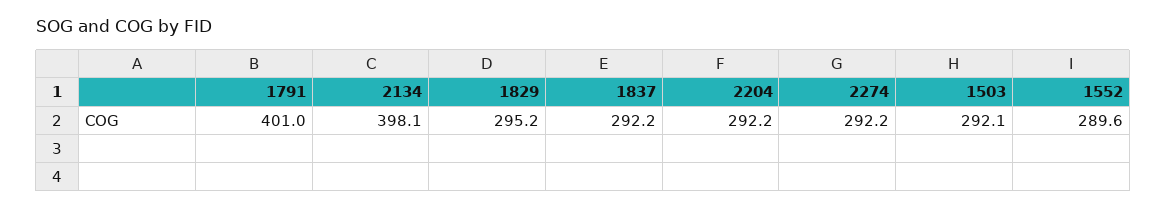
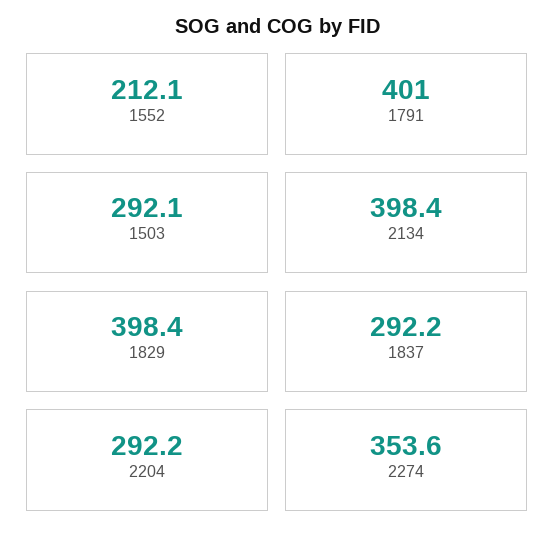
2134: 398.1 -> 398.4
1829: 295.2 -> 398.4
2274: 292.2 -> 353.6
1552: 289.6 -> 212.1

